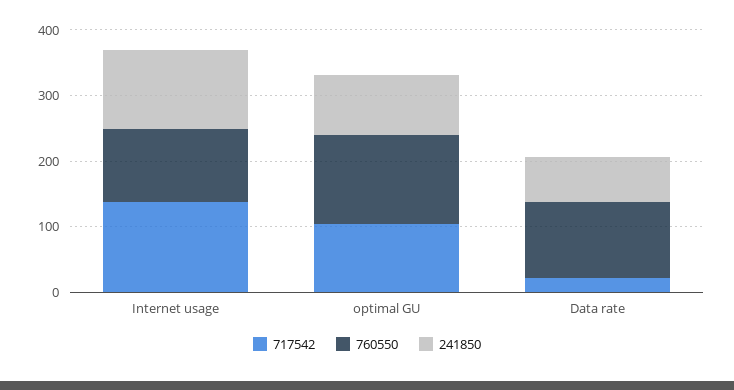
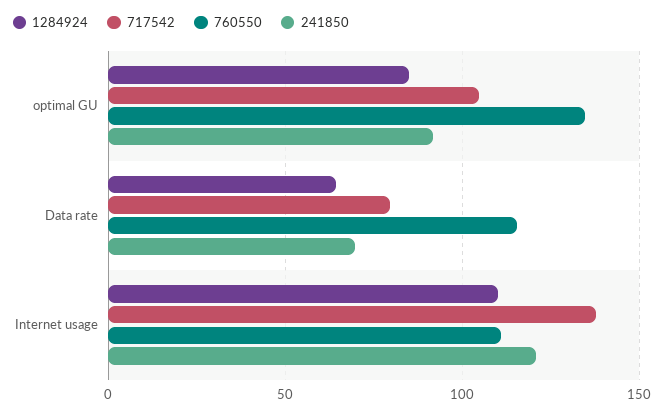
717542, Data rate: 20 -> 80
1284924, optimal GU: none -> 85
1284924, Data rate: none -> 65
1284924, Internet usage: none -> 110

